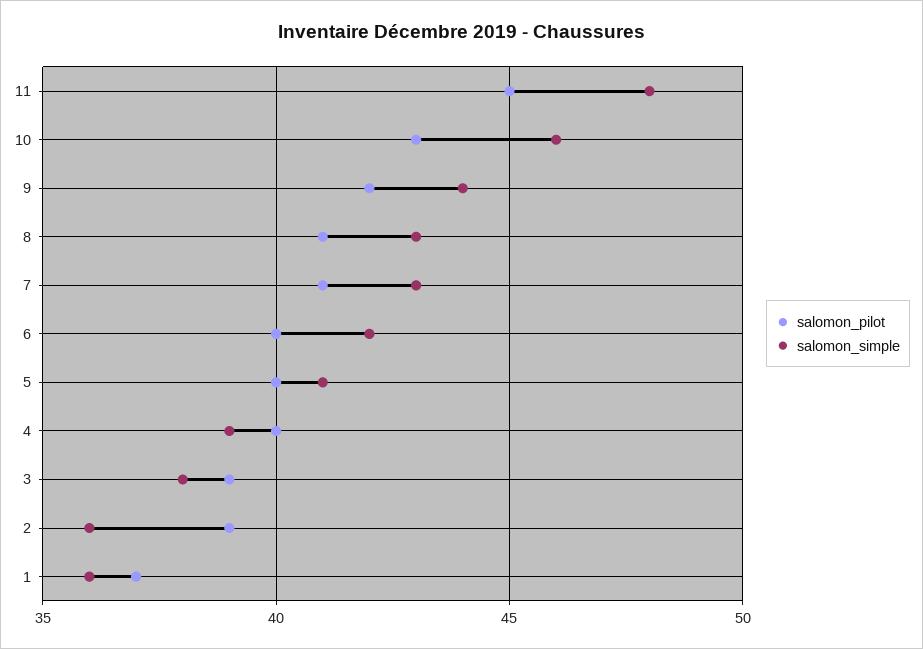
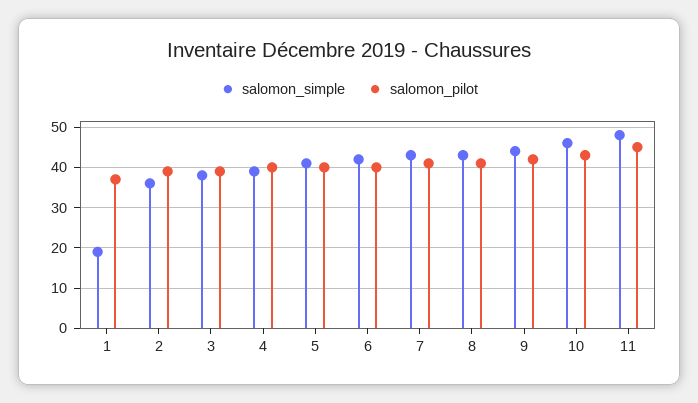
salomon_simple, 1: 36 -> 20

